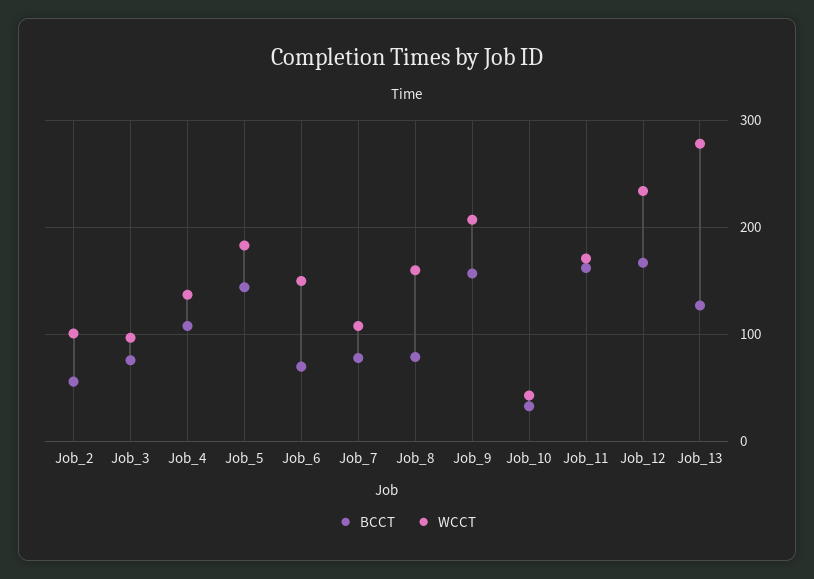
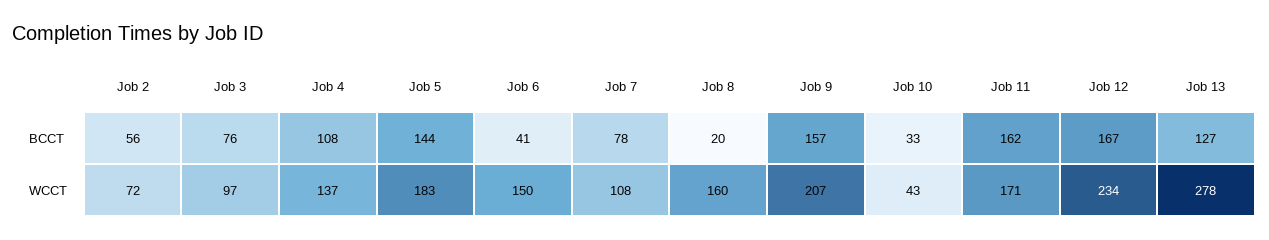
WCCT, Job_2: 100 -> 72
BCCT, Job_6: 70 -> 41
BCCT, Job_8: 80 -> 20

